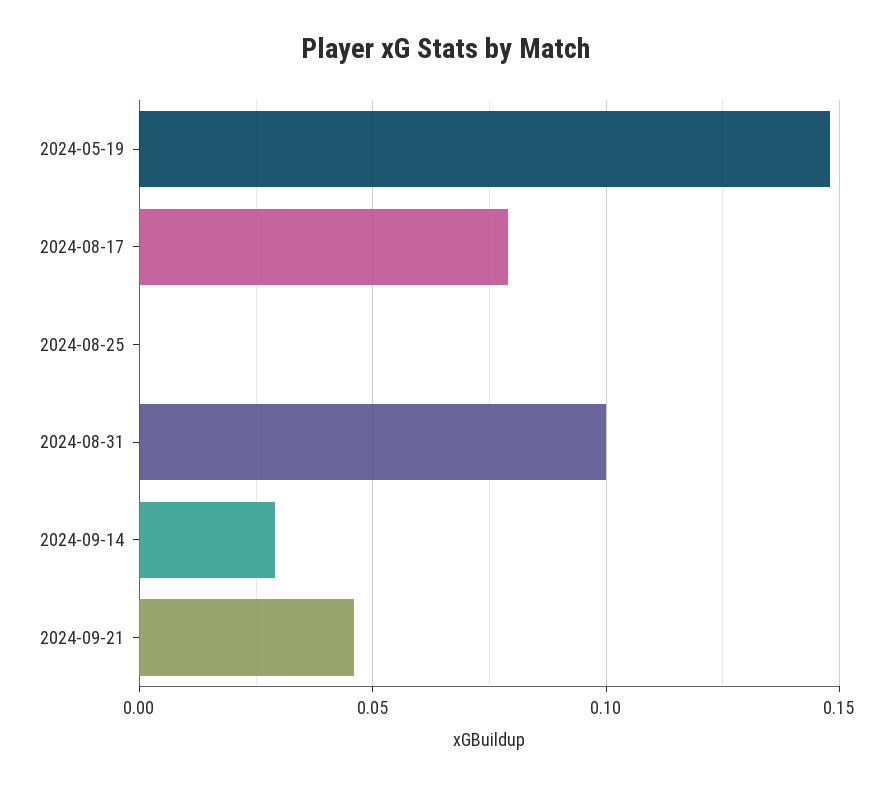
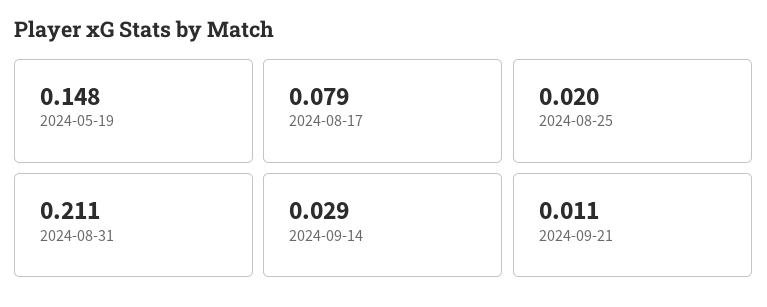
2024-08-25: 0 -> 0.02
2024-08-31: 0.1 -> 0.211
2024-09-21: 0.045 -> 0.011

